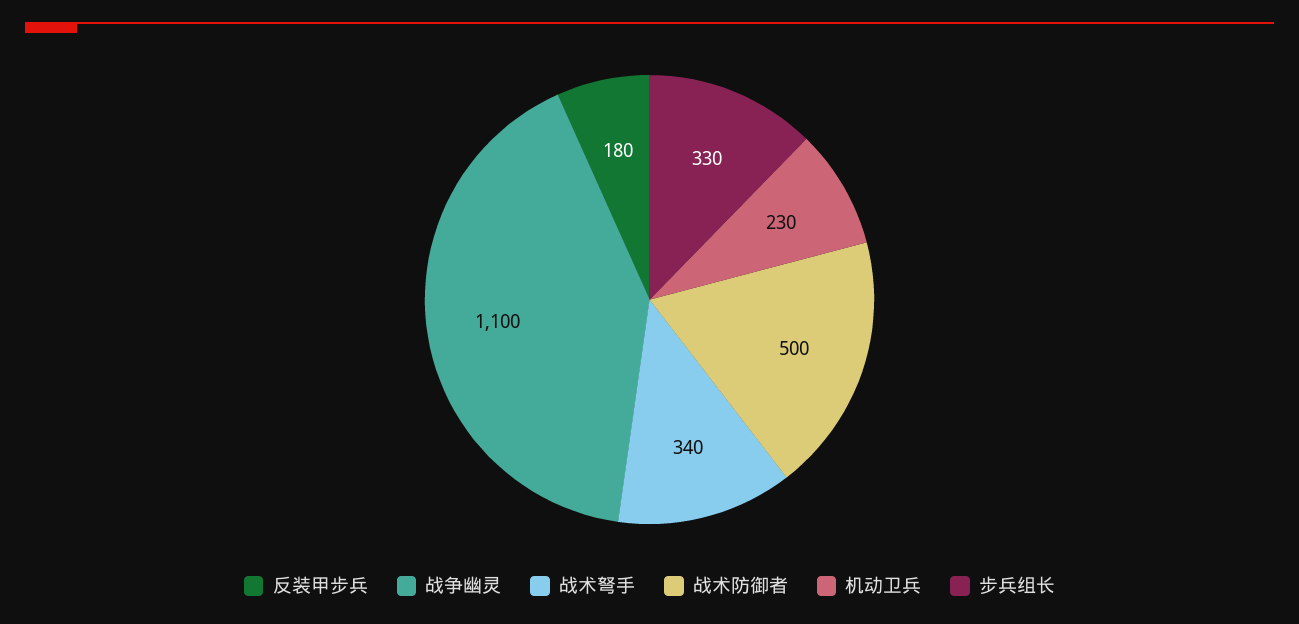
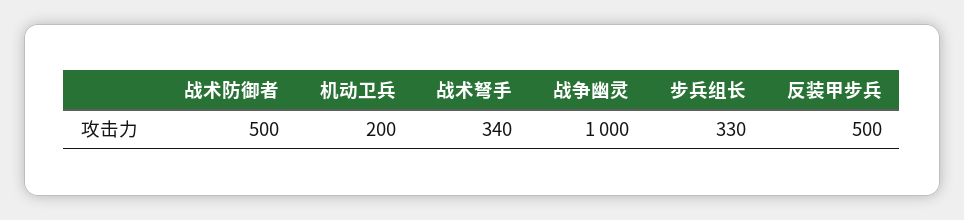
反装甲步兵: 180 -> 500
战争幽灵: 1100 -> 1000
机动卫兵: 230 -> 200

